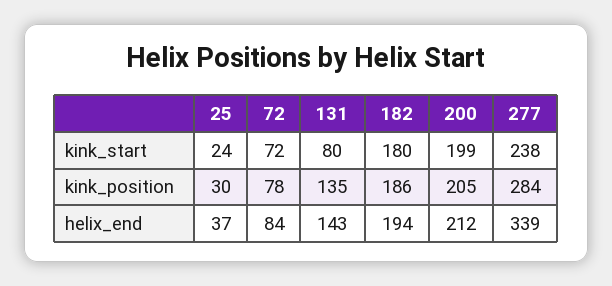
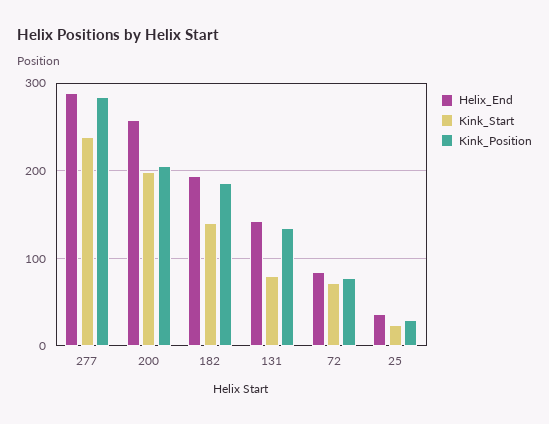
kink_start, 182: 180 -> 140
helix_end, 200: 212 -> 260
helix_end, 277: 339 -> 290

